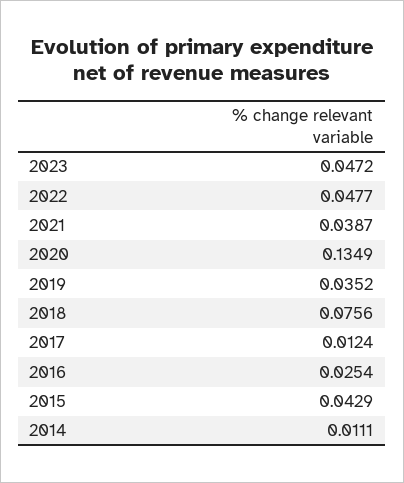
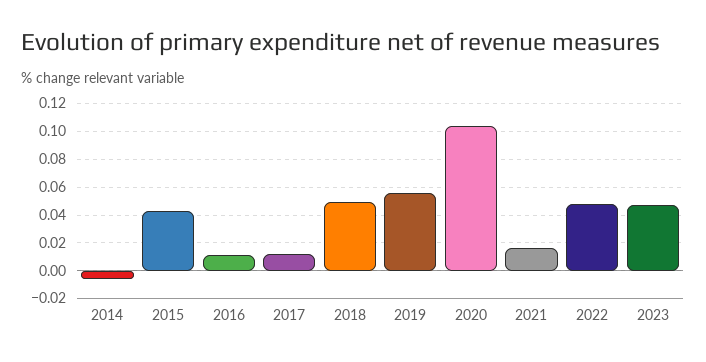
2021: 0.0387 -> 0.015
2020: 0.1349 -> 0.105
2019: 0.0352 -> 0.055
2018: 0.0756 -> 0.05
2016: 0.0254 -> 0.01
2014: 0.0111 -> -0.005

